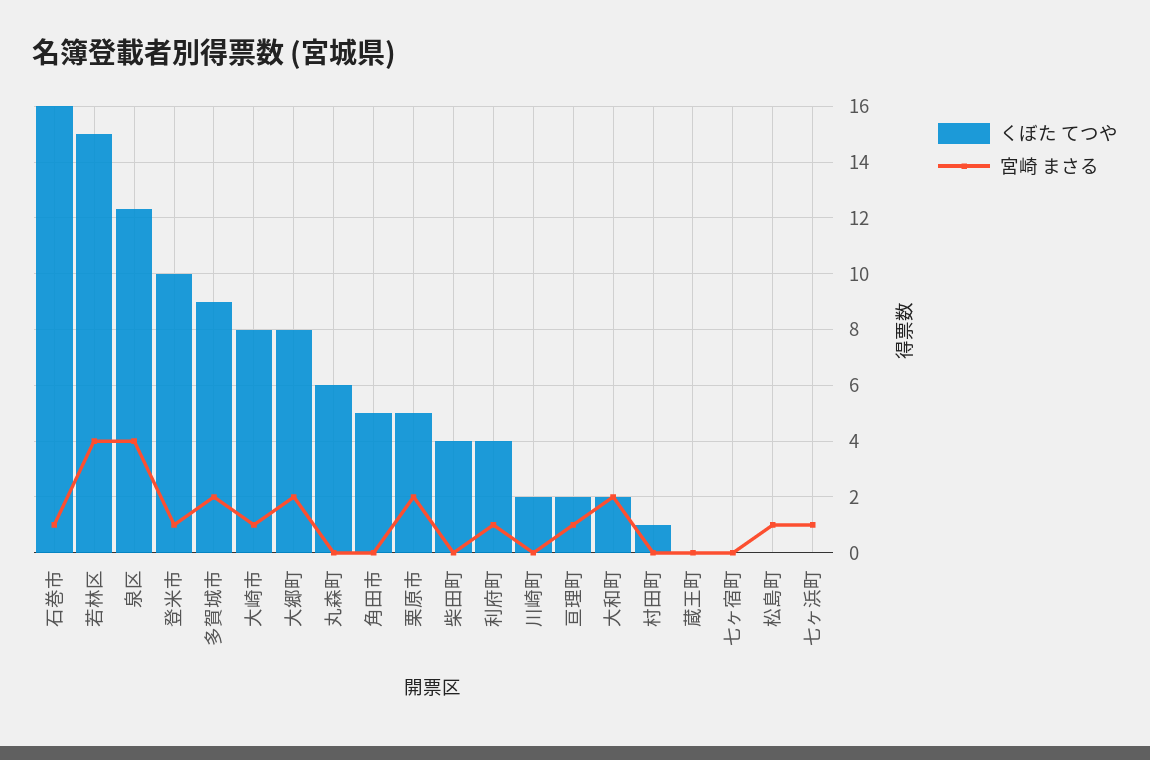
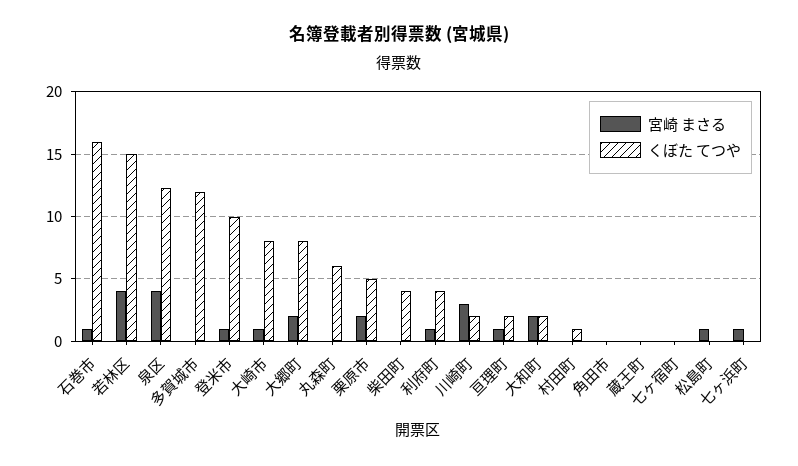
くぼた てつや, 多賀城市: 9 -> 12
宮崎 まさる, 多賀城市: 2 -> 0
くぼた てつや, 角田市: 5 -> 0
宮崎 まさる, 川崎町: 0 -> 3

